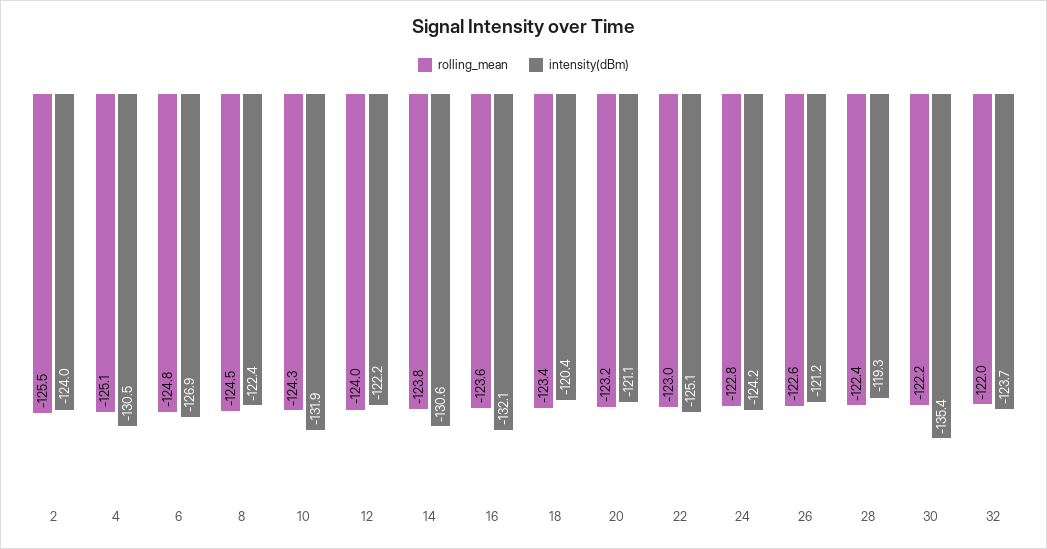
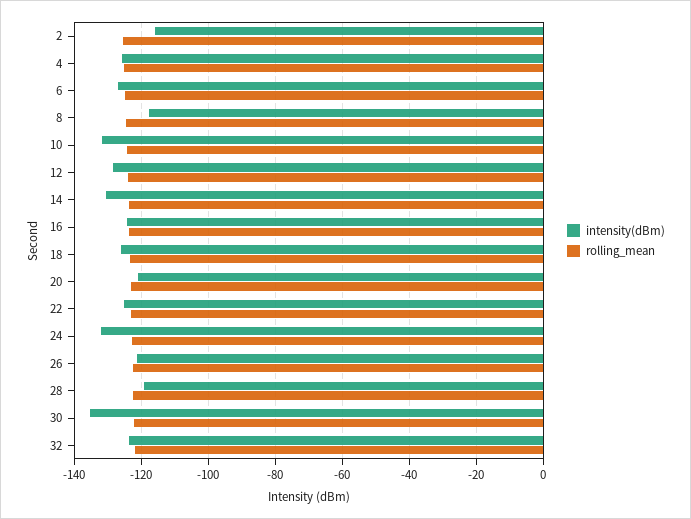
intensity(dBm), 2: -124 -> -116
intensity(dBm), 4: -130.5 -> -126
intensity(dBm), 8: -122.4 -> -118
intensity(dBm), 12: -122.2 -> -128
intensity(dBm), 16: -132.1 -> -124
intensity(dBm), 18: -120.4 -> -126
intensity(dBm), 24: -124.2 -> -132

